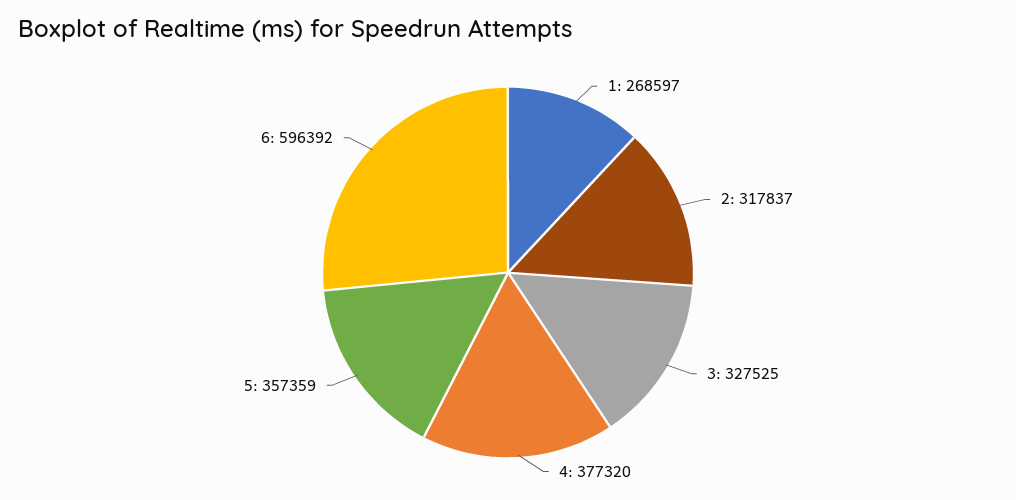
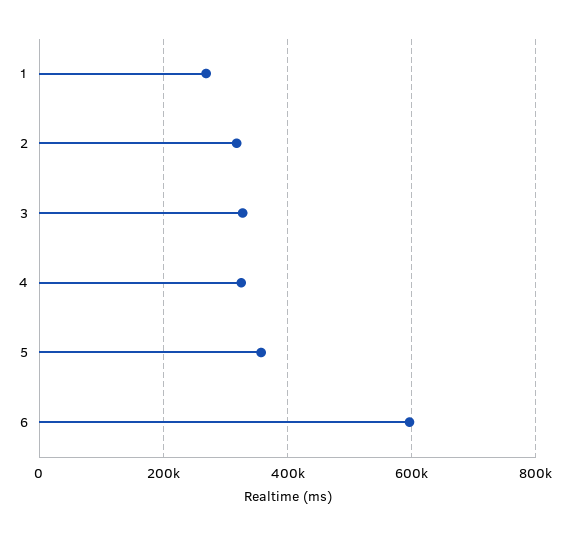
4: 377320 -> 320000

